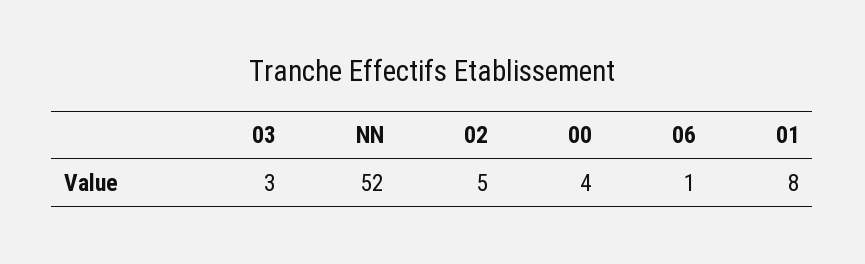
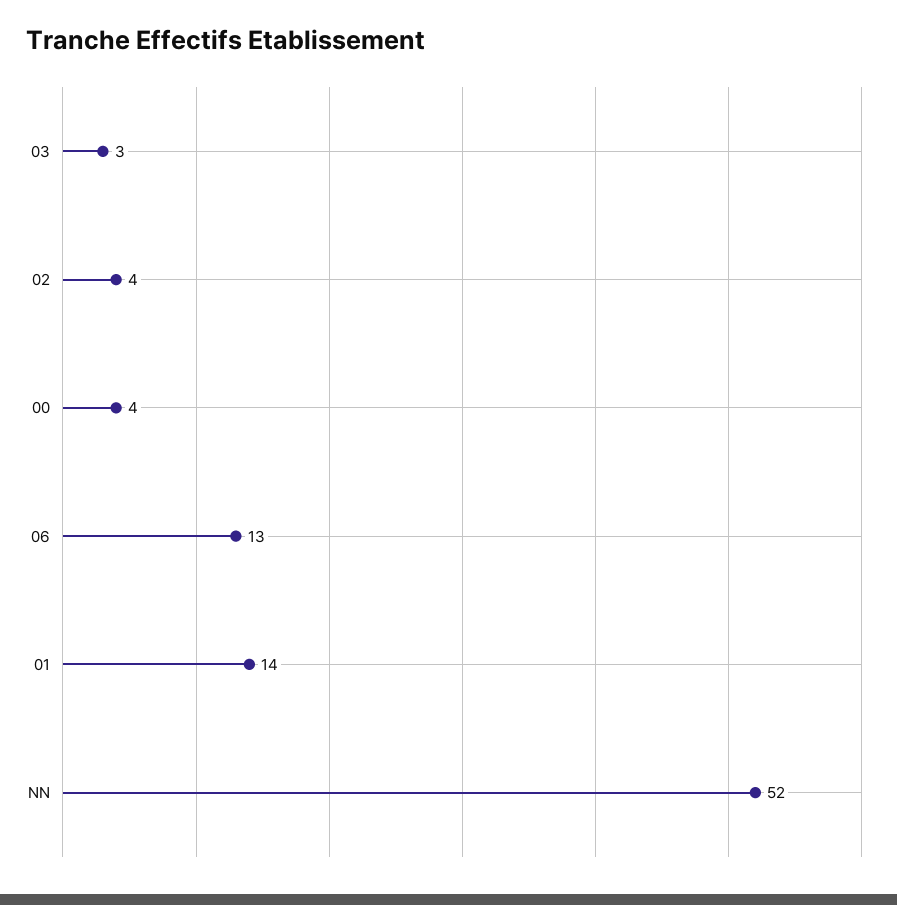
02: 5 -> 4
06: 1 -> 13
01: 8 -> 14

